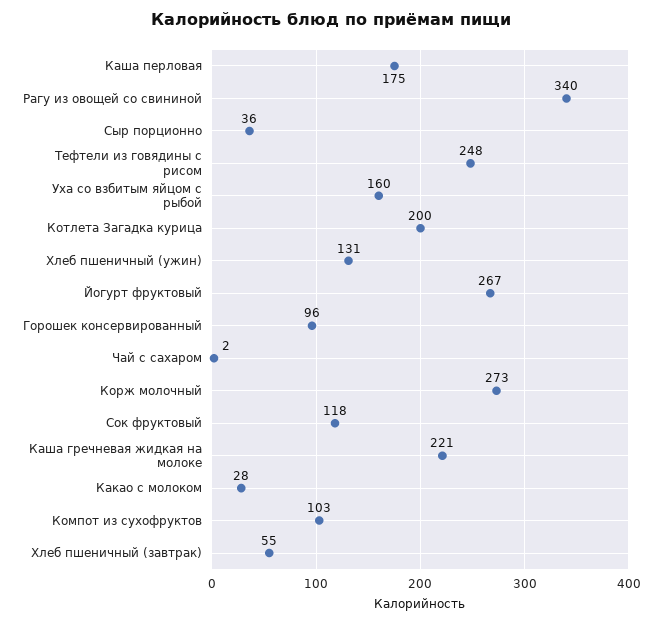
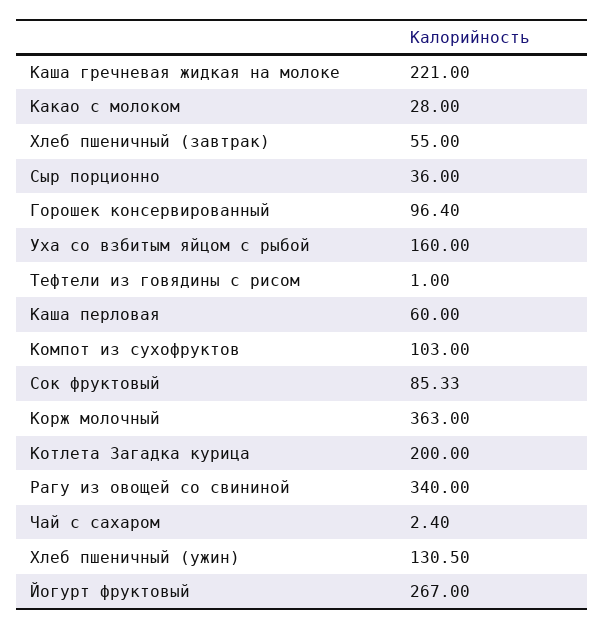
Каша перловая: 175 -> 60
Тефтели из говядины с рисом: 248 -> 1
Корж молочный: 273 -> 363
Сок фруктовый: 118 -> 85.33

